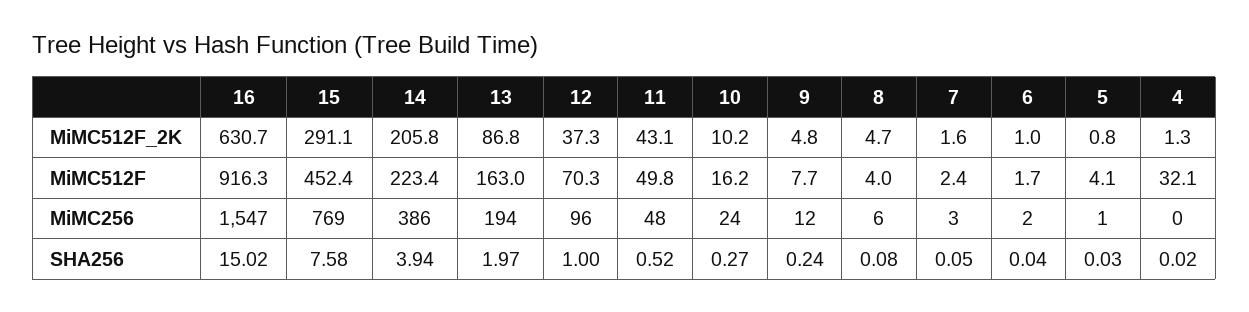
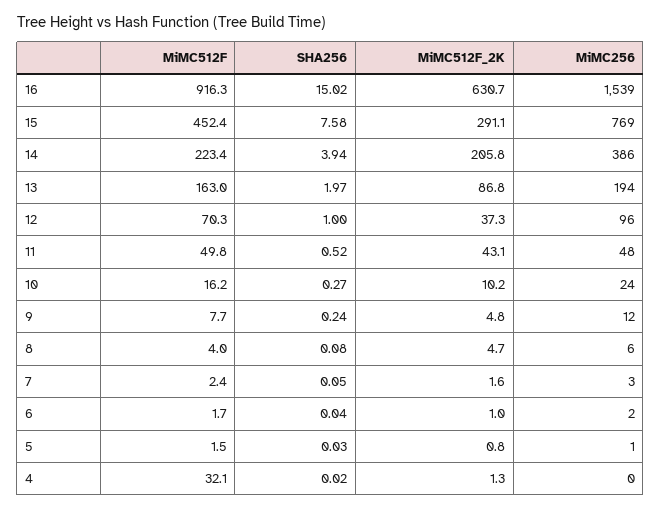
5, MiMC512F: 4.1 -> 1.5
16, MiMC256: 1547 -> 1539

